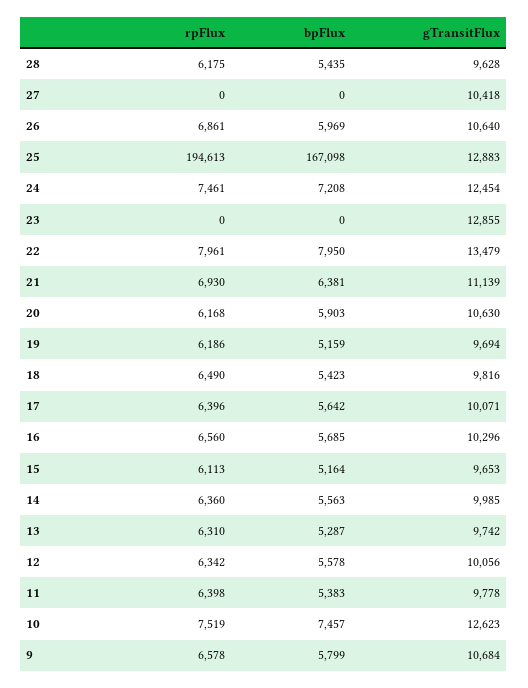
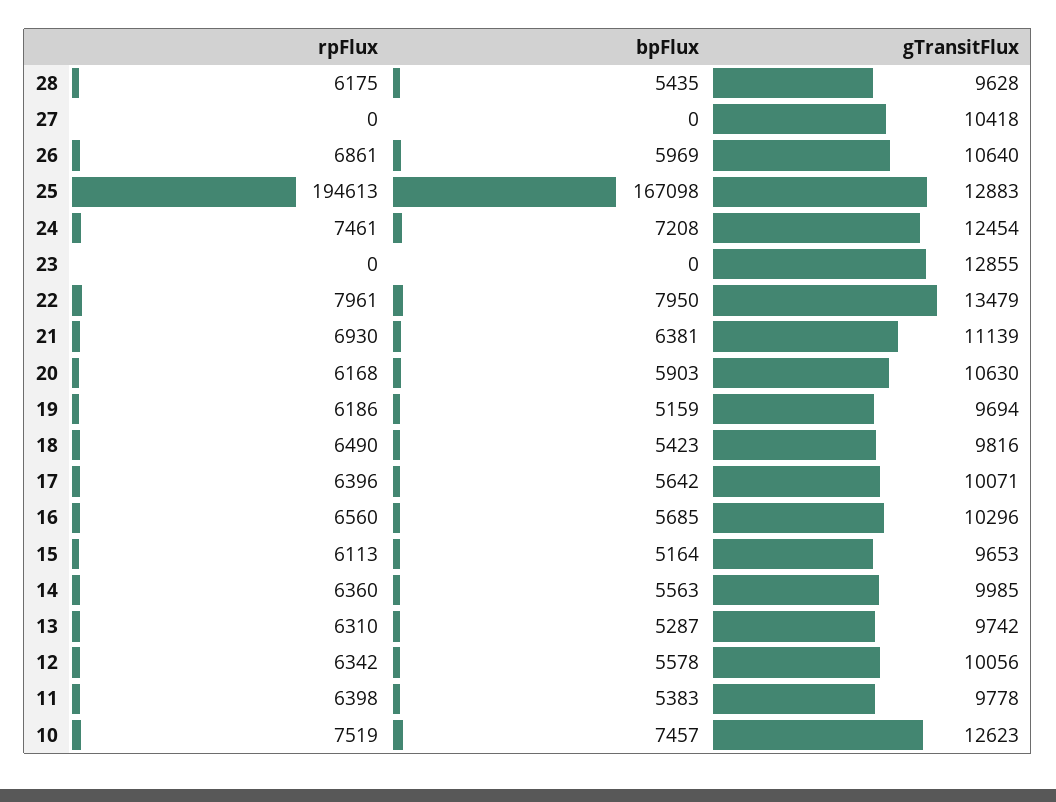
rpFlux, 9: 6578 -> none
bpFlux, 9: 5799 -> none
gTransitFlux, 9: 10684 -> none

